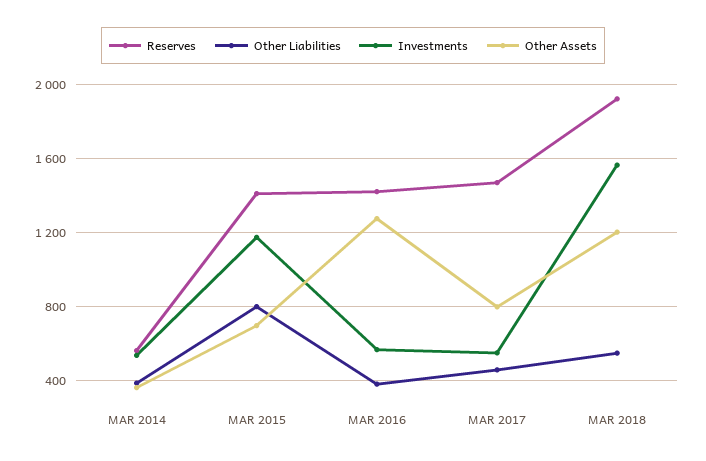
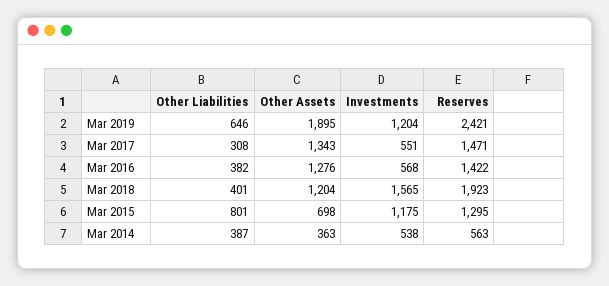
Reserves, MAR 2015: 1400 -> 1295
Other Liabilities, MAR 2017: 450 -> 308
Other Assets, MAR 2017: 800 -> 1343
Other Liabilities, MAR 2018: 550 -> 401
Other Liabilities, Mar 2019: none -> 646
Other Assets, Mar 2019: none -> 1895
Investments, Mar 2019: none -> 1204
Reserves, Mar 2019: none -> 2421

